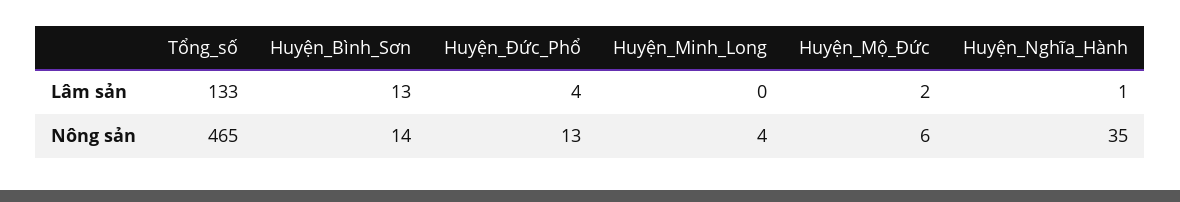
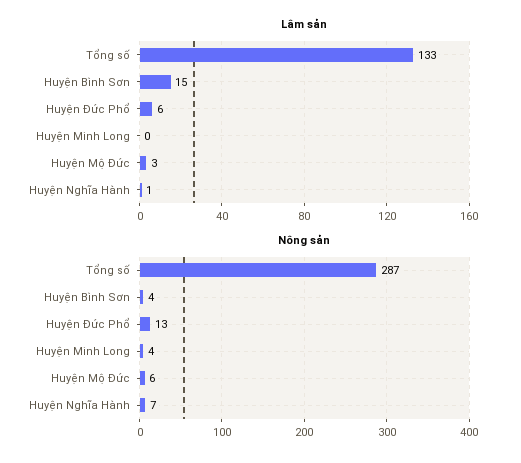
Lâm sản, Huyện_Bình_Sơn: 13 -> 15
Lâm sản, Huyện_Đức_Phổ: 4 -> 6
Lâm sản, Huyện_Mộ_Đức: 2 -> 3
Nông sản, Tổng_số: 465 -> 287
Nông sản, Huyện_Bình_Sơn: 14 -> 4
Nông sản, Huyện_Nghĩa_Hành: 35 -> 7

